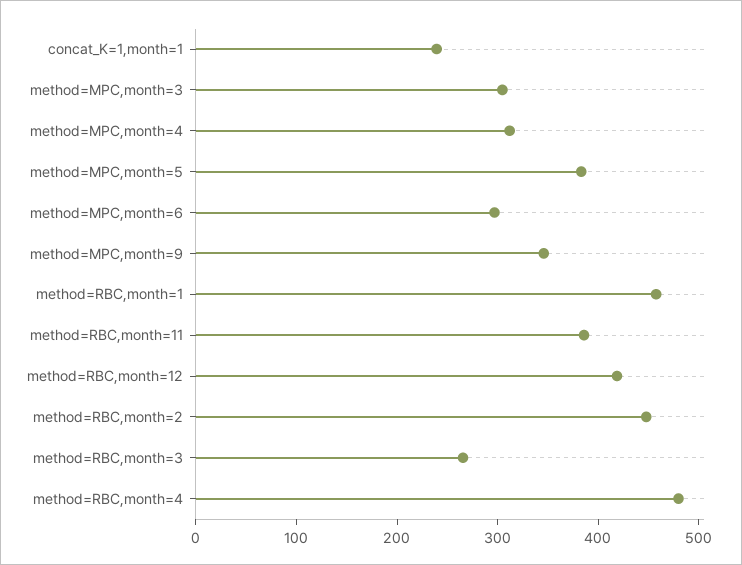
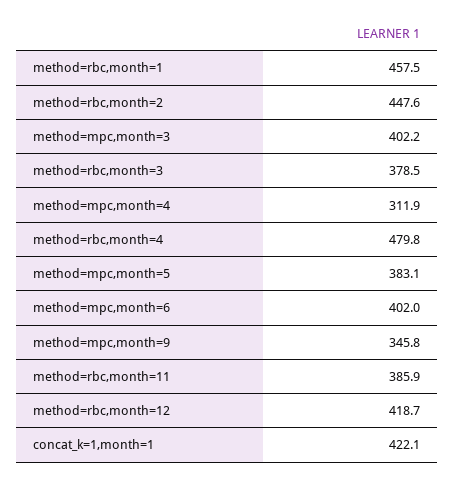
concat_K=1,month=1: 240 -> 422.1
method=MPC,month=3: 300 -> 402.2
method=MPC,month=6: 300 -> 402
method=RBC,month=3: 260 -> 378.5

